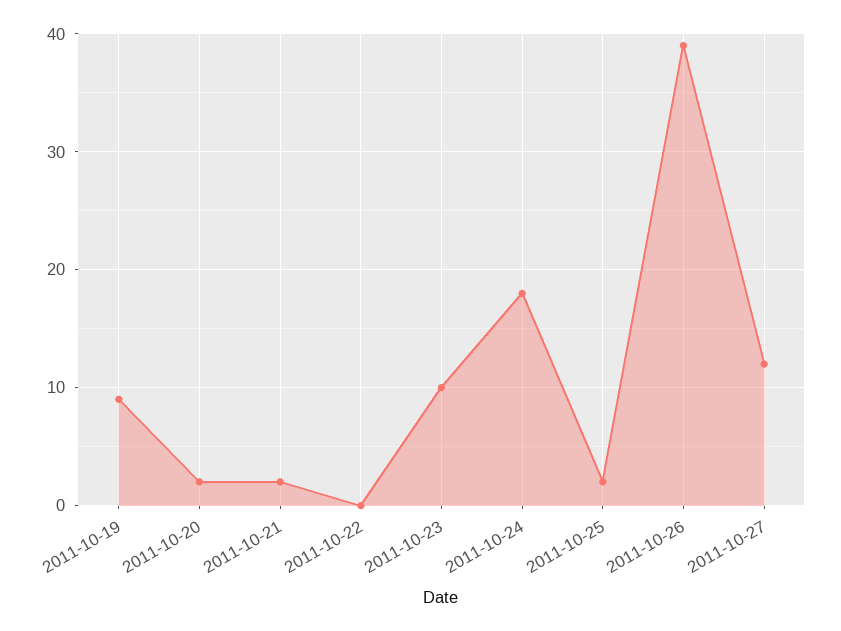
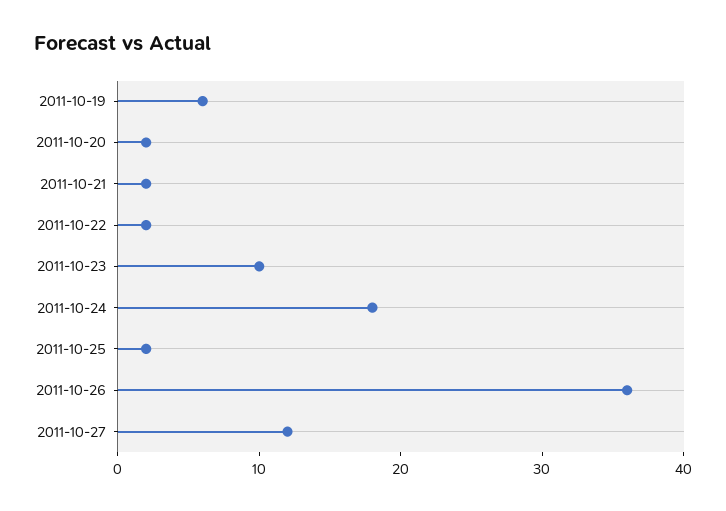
2011-10-19: 9 -> 6
2011-10-22: 0 -> 2
2011-10-26: 39 -> 36

